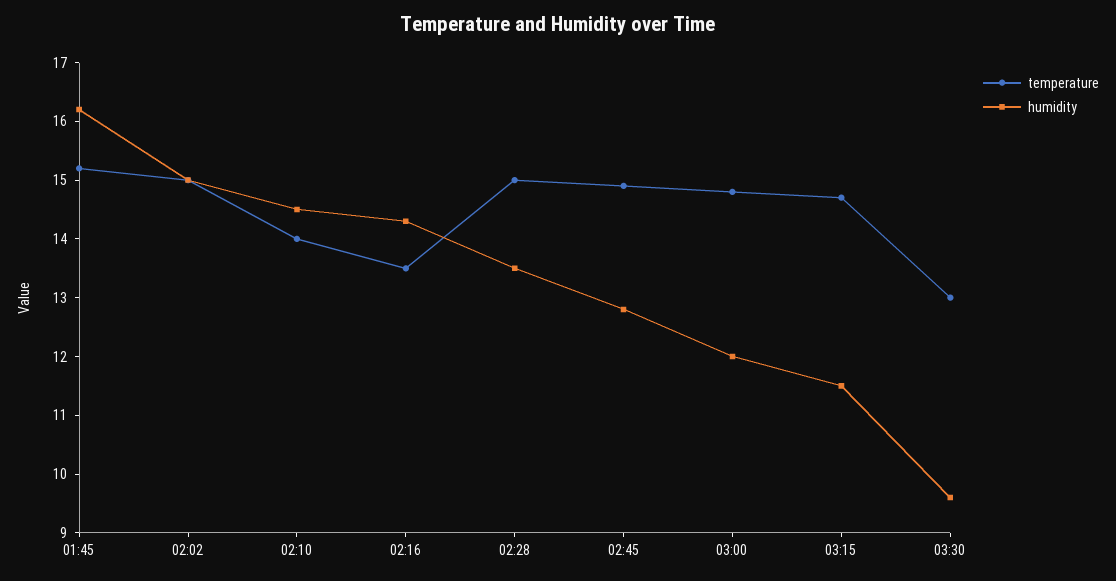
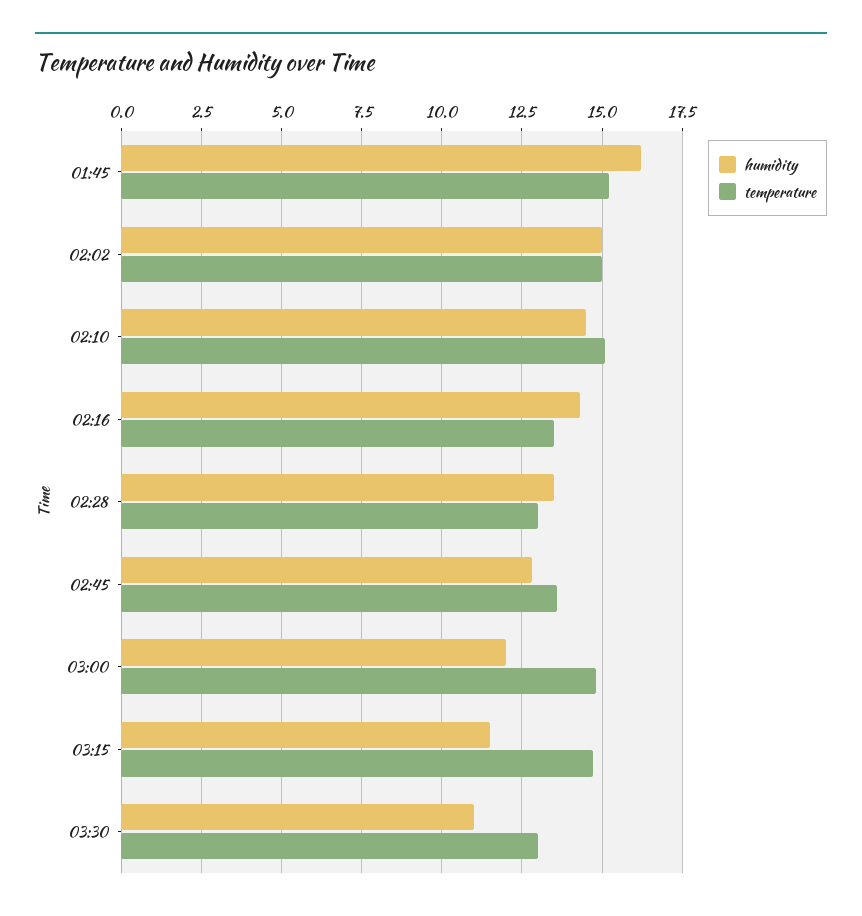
temperature, 02:10: 14 -> 15
temperature, 02:28: 15 -> 13
temperature, 02:45: 15 -> 13.5
humidity, 03:30: 9.5 -> 11

